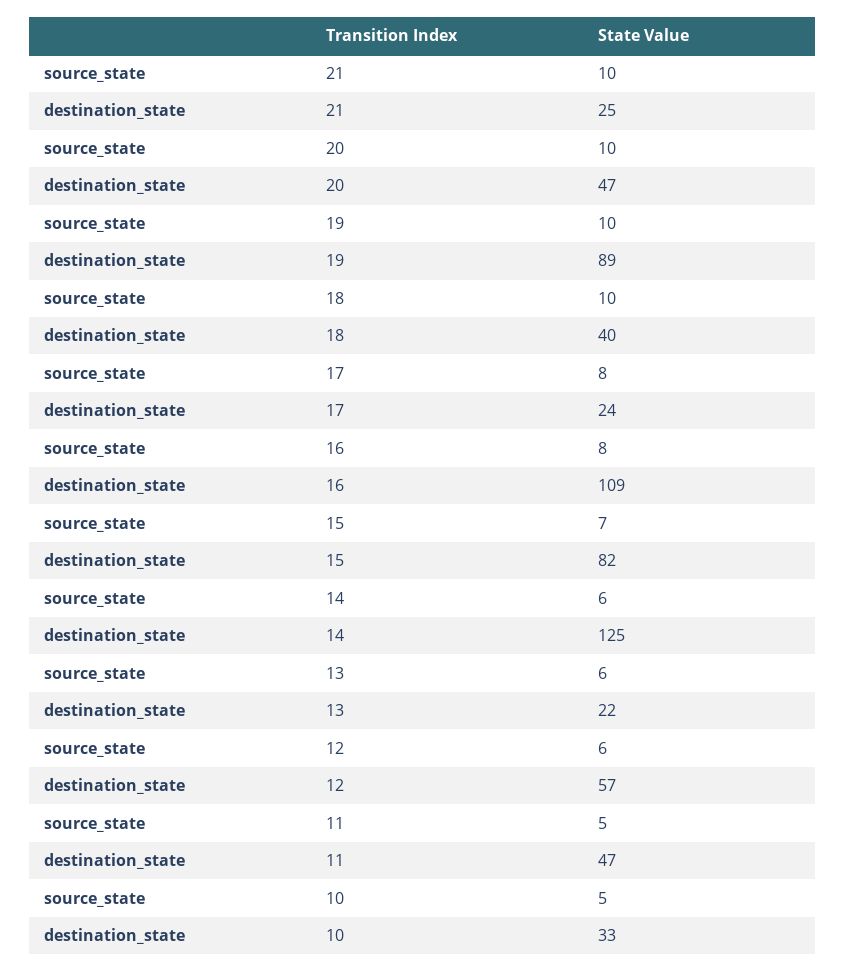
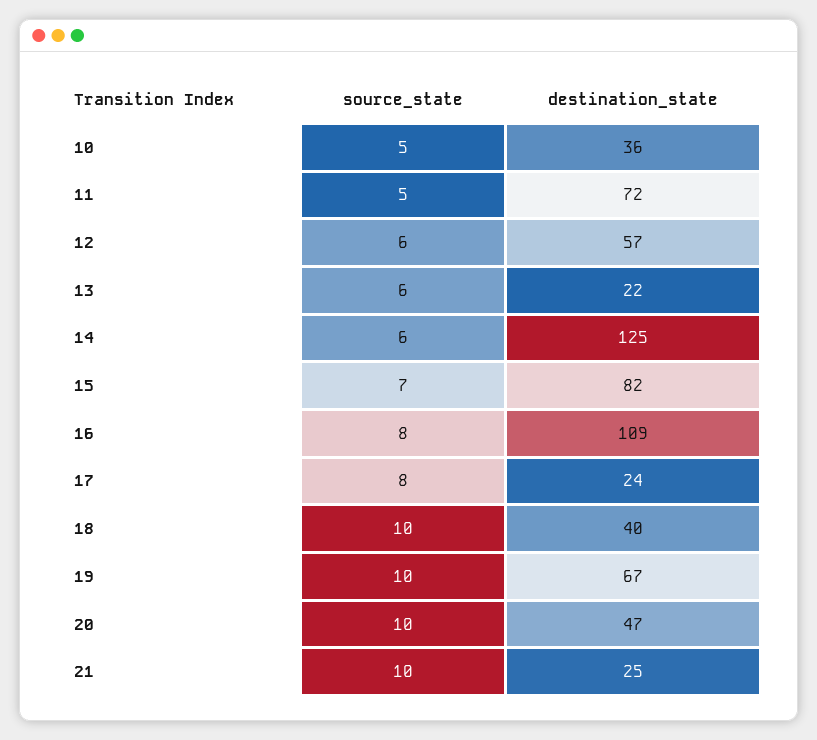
destination_state, 19: 89 -> 67
destination_state, 11: 47 -> 72
destination_state, 10: 33 -> 36

